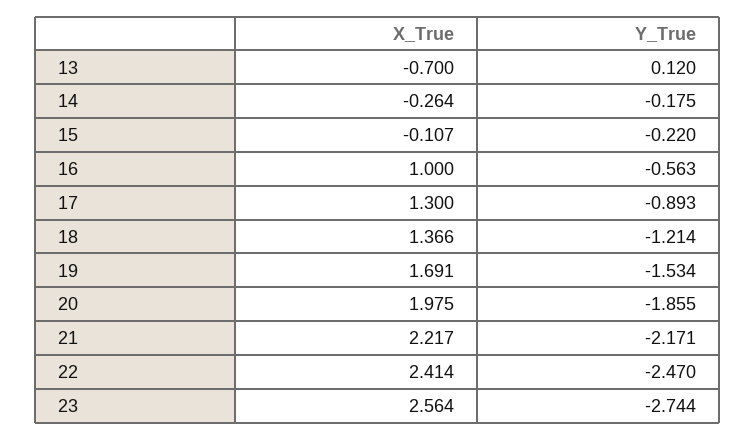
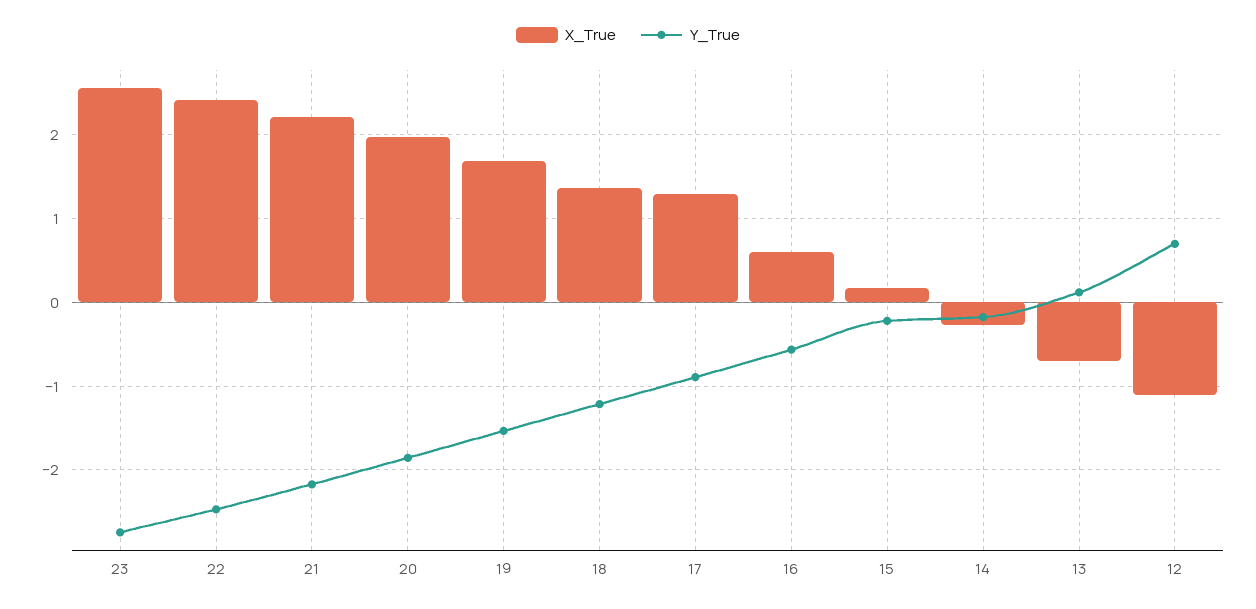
X_True, 15: -0.107 -> 0.2
X_True, 16: 1 -> 0.6
X_True, 12: none -> -1.1
Y_True, 12: none -> 0.7

